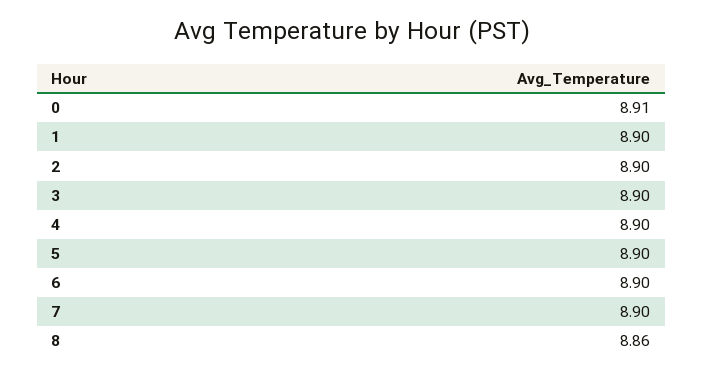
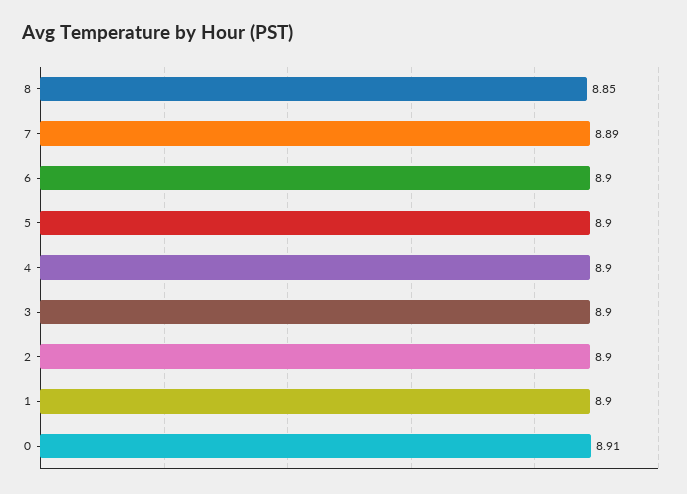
7: 8.9 -> 8.89
8: 8.86 -> 8.85

